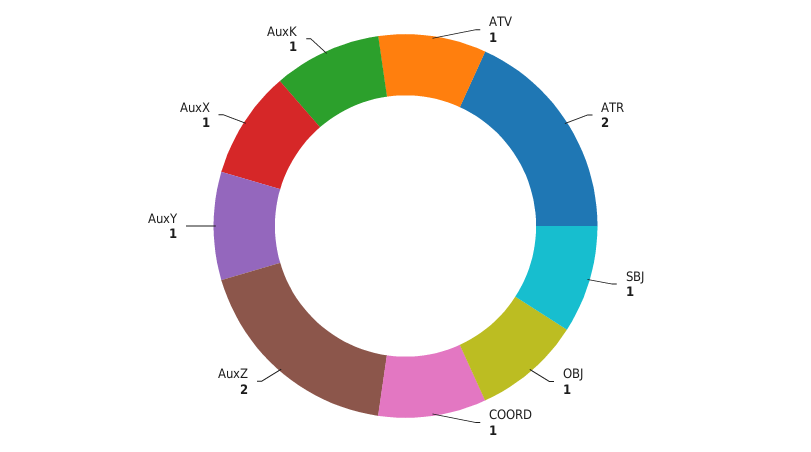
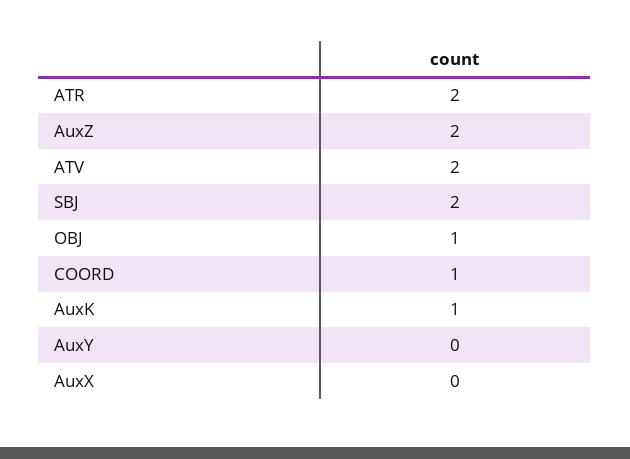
ATV: 1 -> 2
SBJ: 1 -> 2
AuxY: 1 -> 0
AuxX: 1 -> 0

